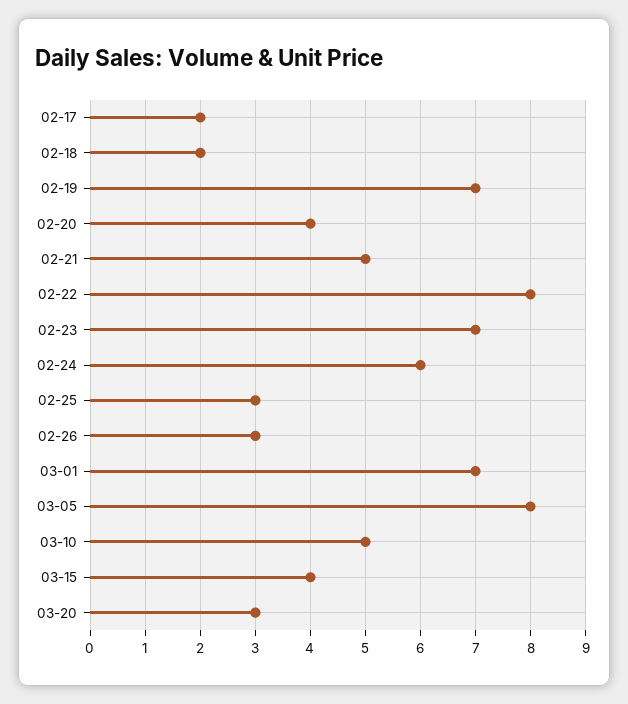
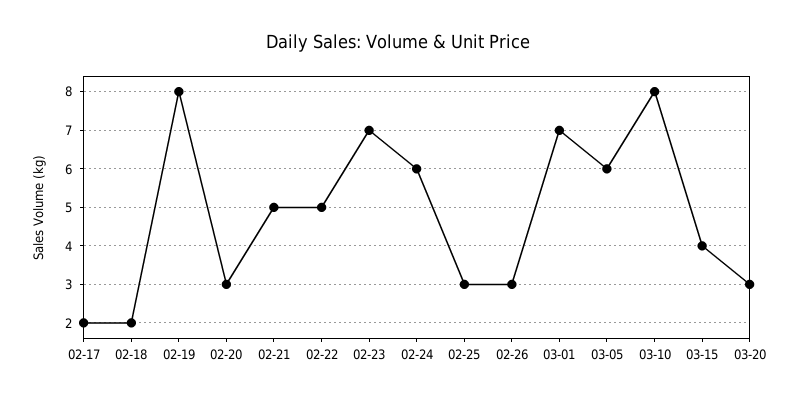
02-19: 7 -> 8
02-20: 4 -> 3
02-22: 8 -> 5
03-05: 8 -> 6
03-10: 5 -> 8

